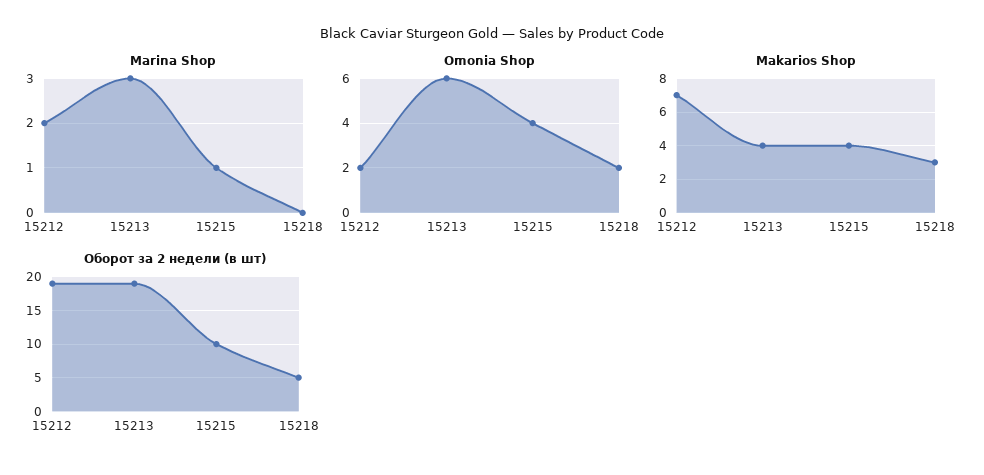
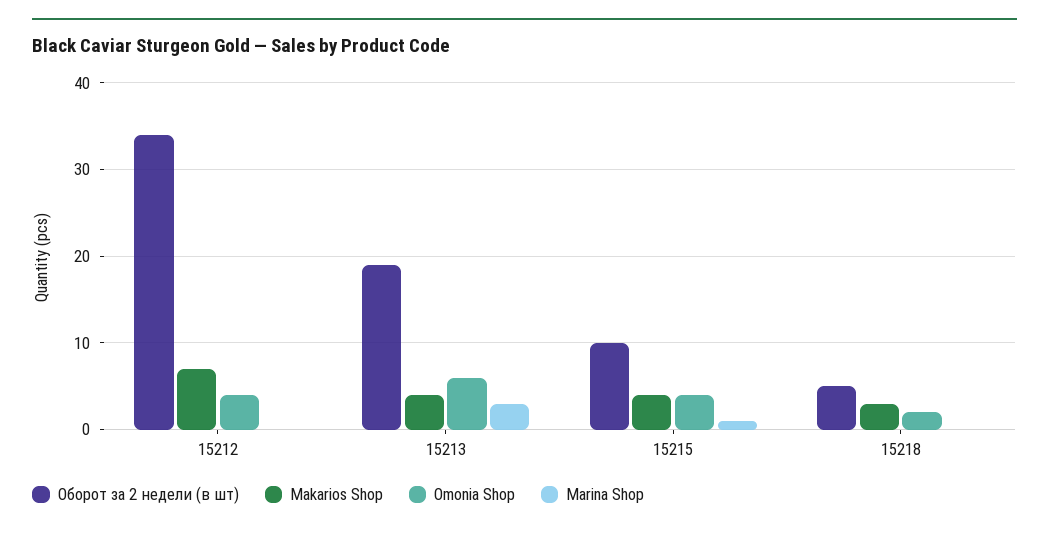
Marina Shop, 15212: 2 -> 0
Omonia Shop, 15212: 2 -> 4
Оборот за 2 недели (в шт), 15212: 19 -> 34

